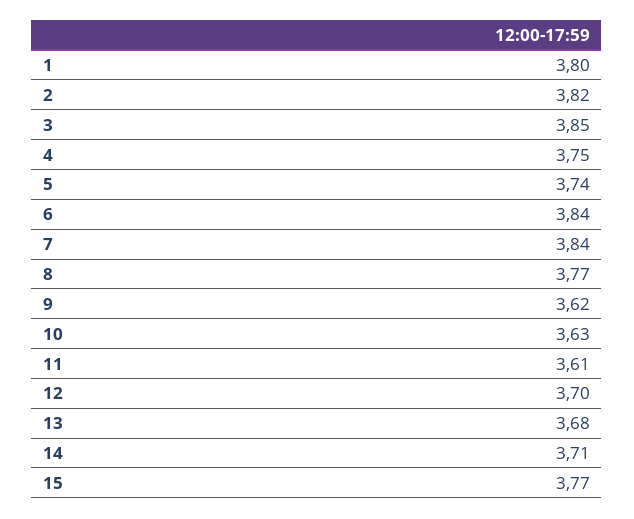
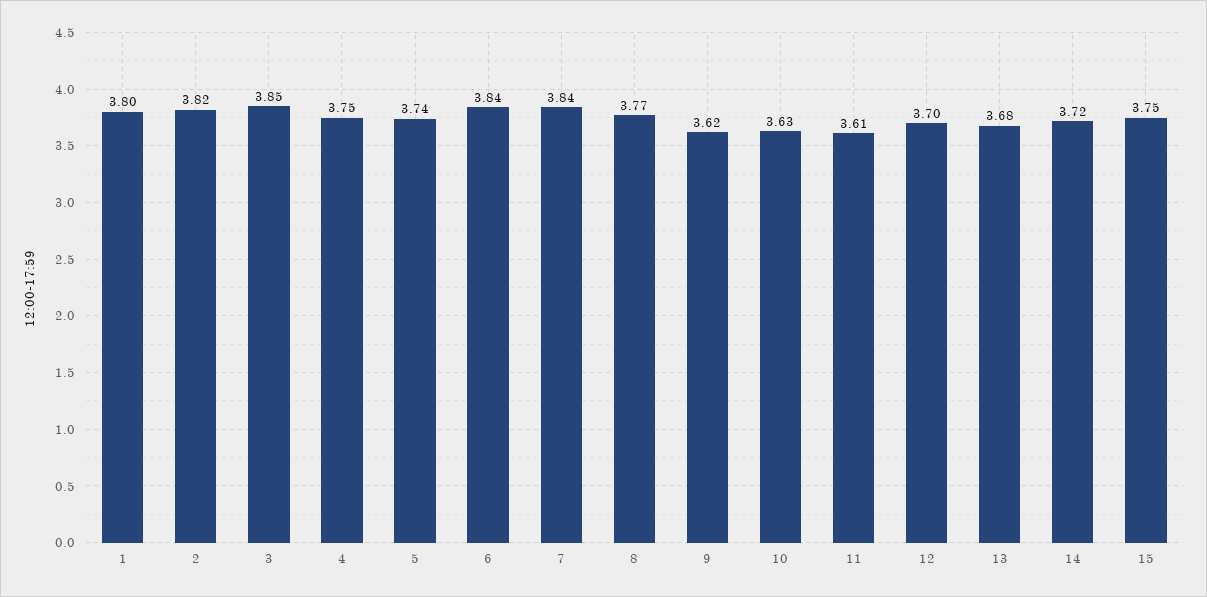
14: 3.71 -> 3.72
15: 3.77 -> 3.75

